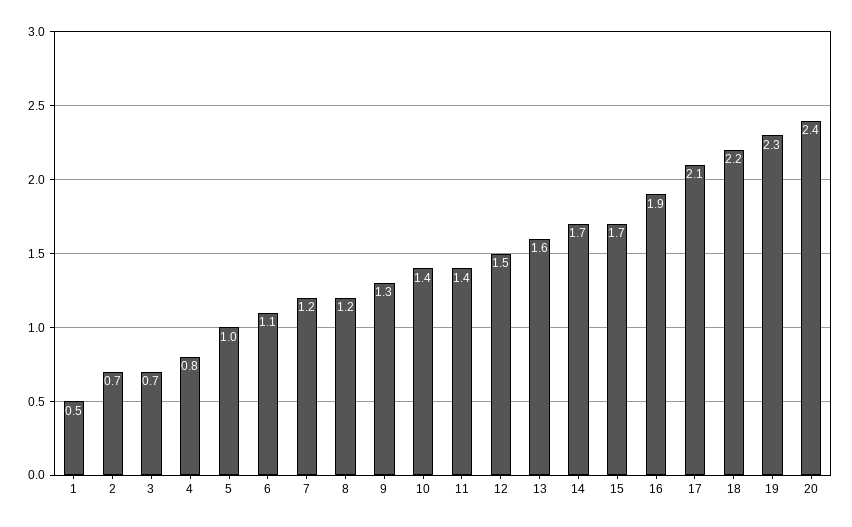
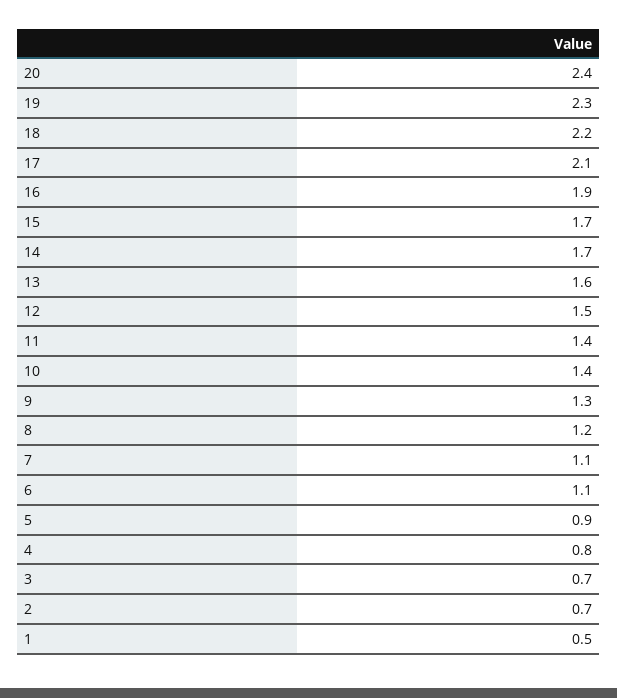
5: 1 -> 0.9
7: 1.2 -> 1.1

